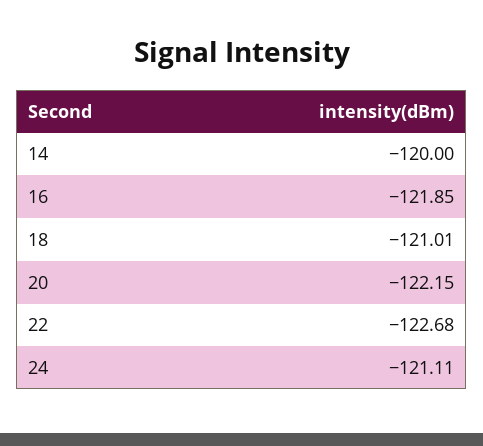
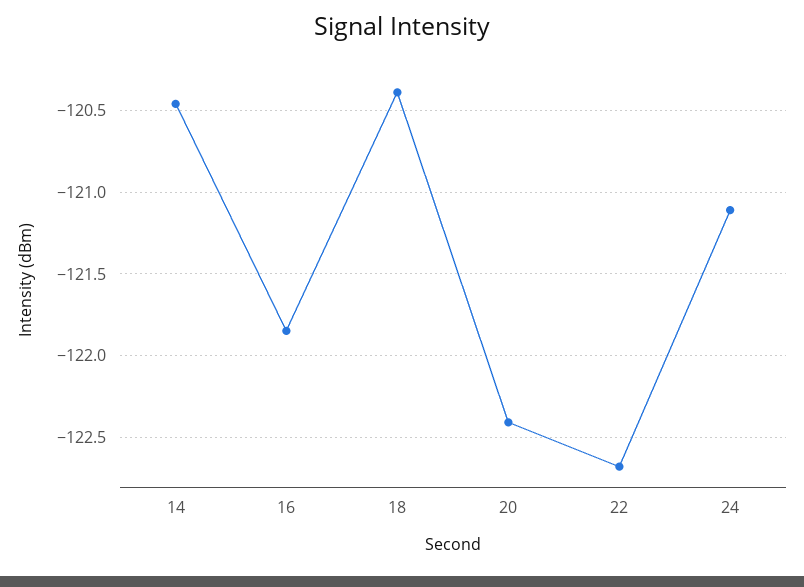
14: -120 -> -120.45
18: -121.01 -> -120.4
20: -122.15 -> -122.4

